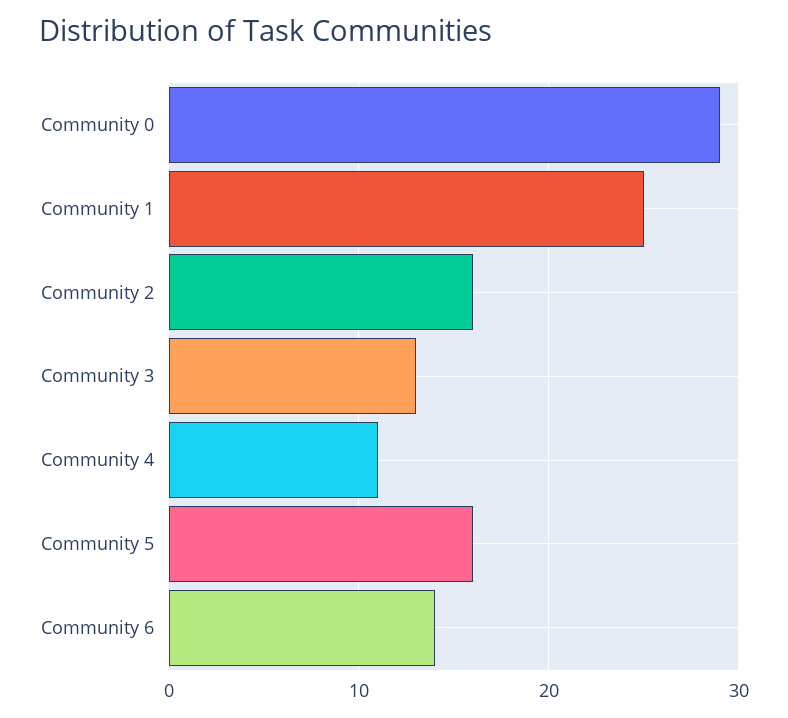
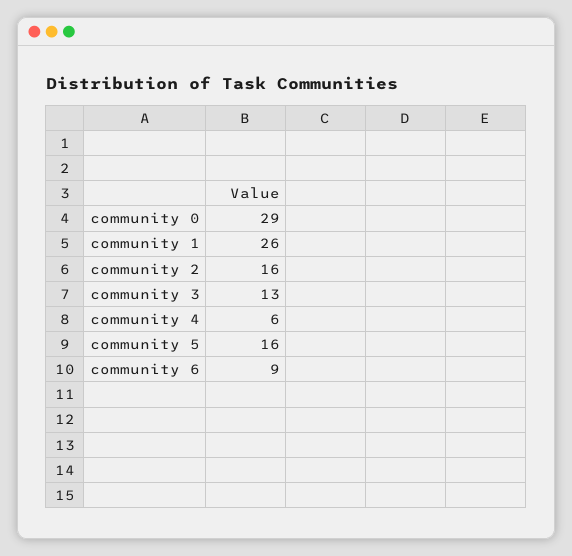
Community 1: 25 -> 26
Community 4: 11 -> 6
Community 6: 14 -> 9

